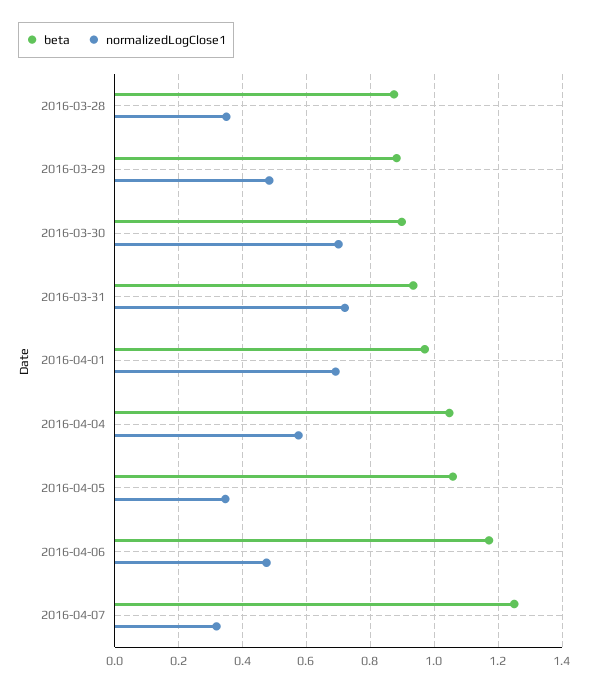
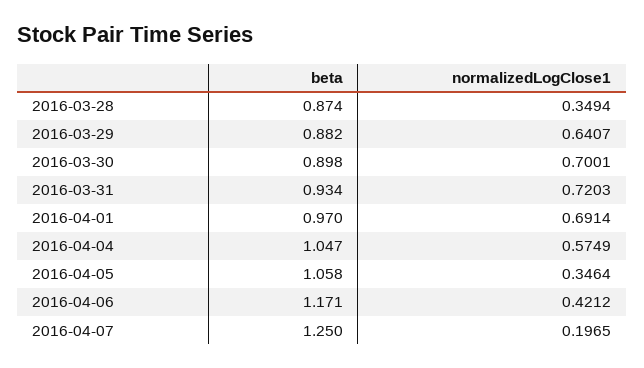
normalizedLogClose1, 2016-03-29: 0.48 -> 0.6407
normalizedLogClose1, 2016-04-06: 0.48 -> 0.4212
normalizedLogClose1, 2016-04-07: 0.32 -> 0.1965

